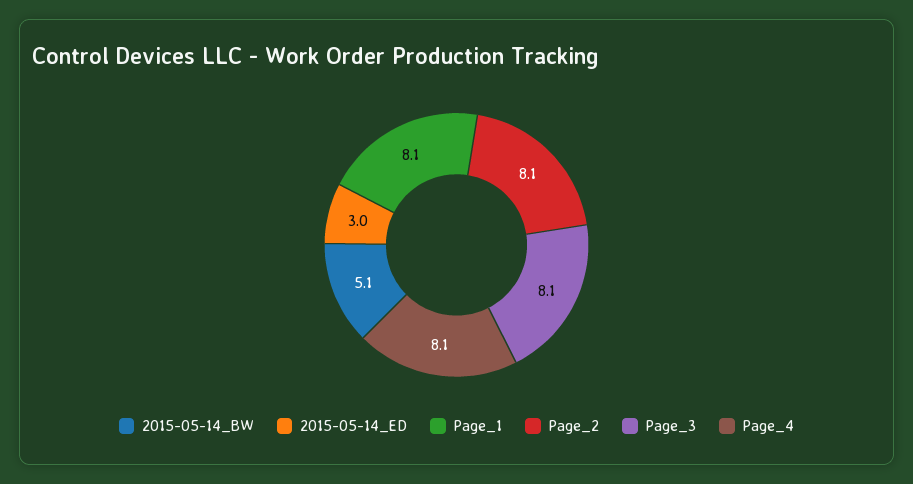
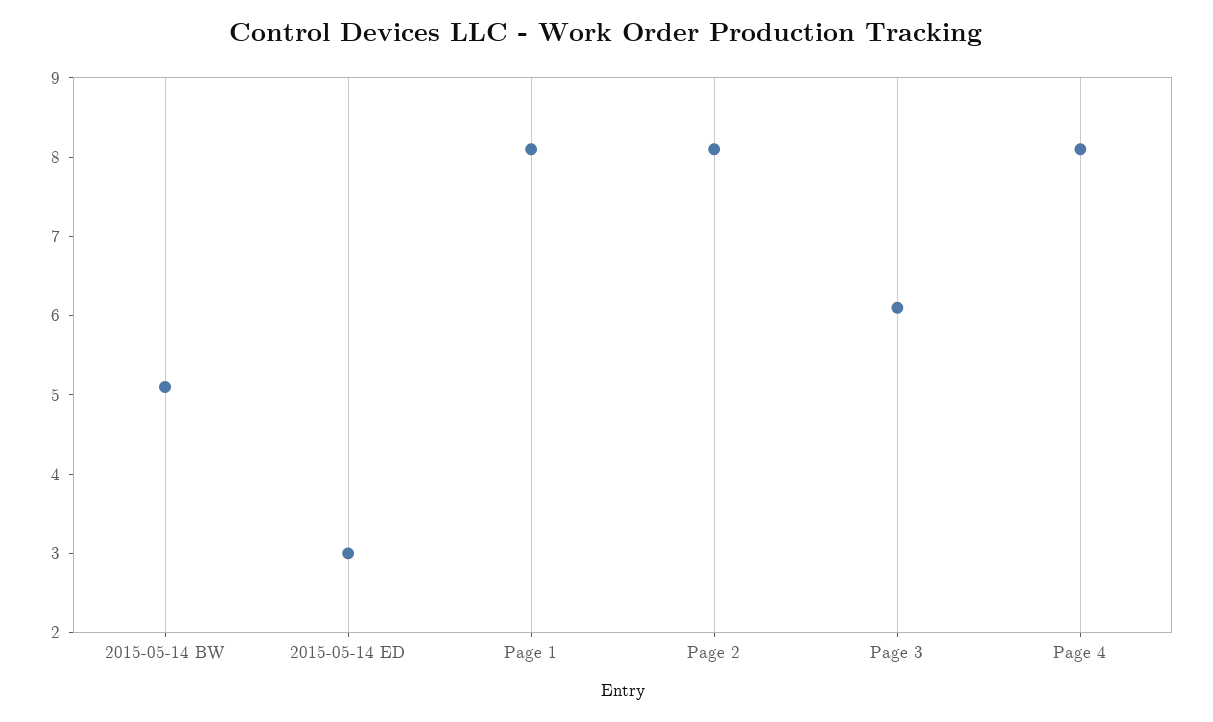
Page_3: 8.1 -> 6

